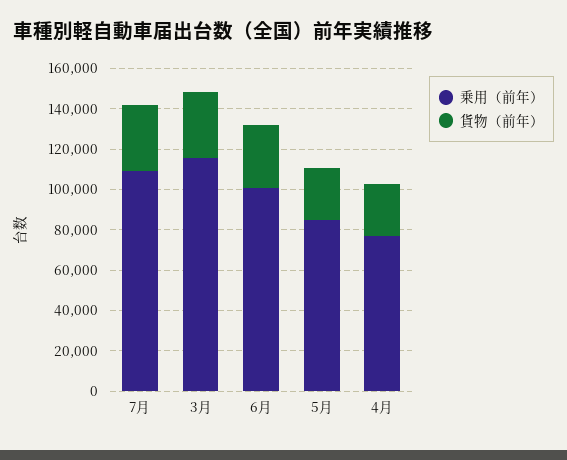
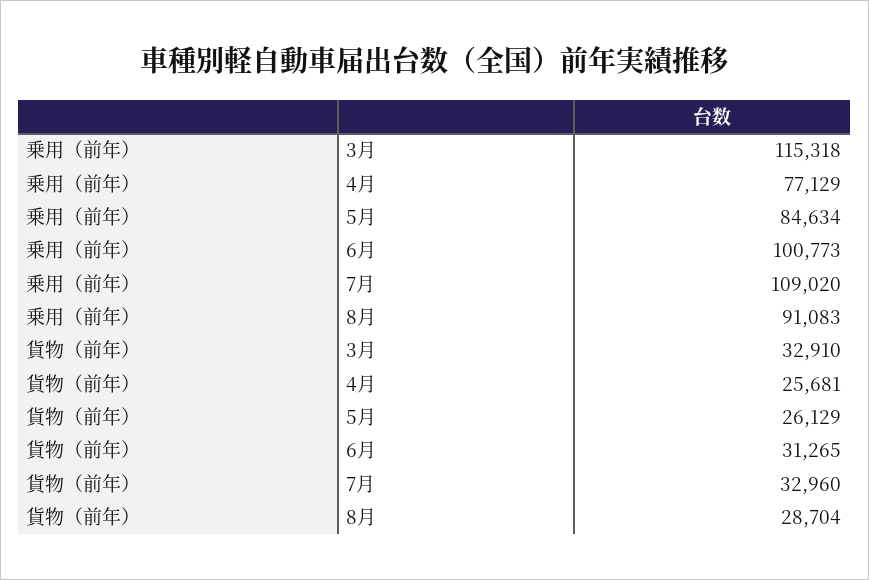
乗用（前年）, 8月: none -> 91083
貨物（前年）, 8月: none -> 28704

